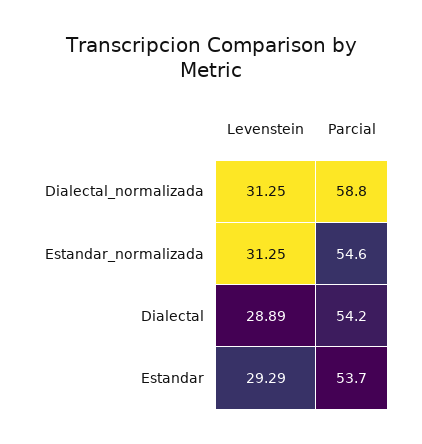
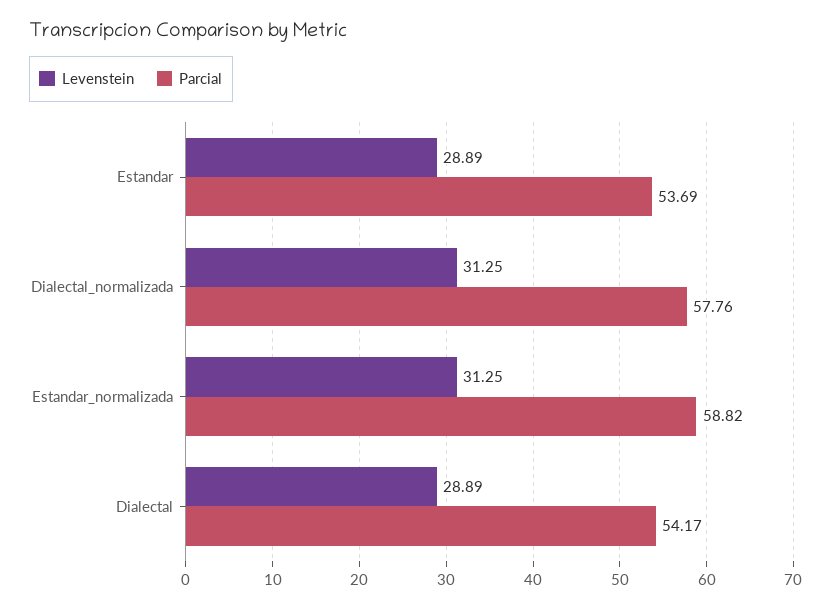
Parcial, Dialectal_normalizada: 58.8 -> 57.76
Parcial, Estandar_normalizada: 54.6 -> 58.82
Levenstein, Estandar: 29.29 -> 28.89

